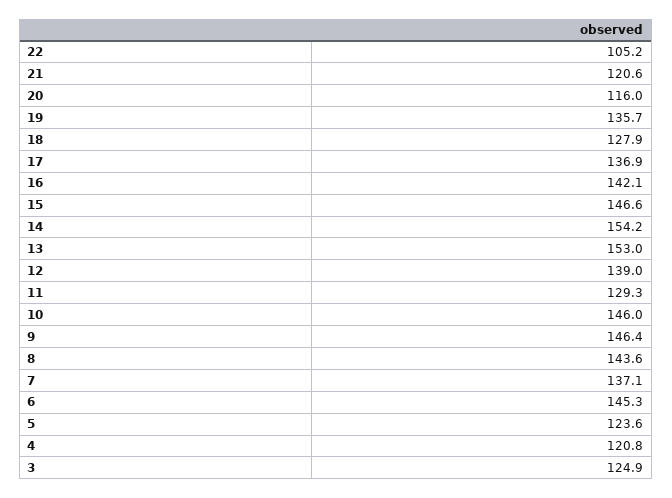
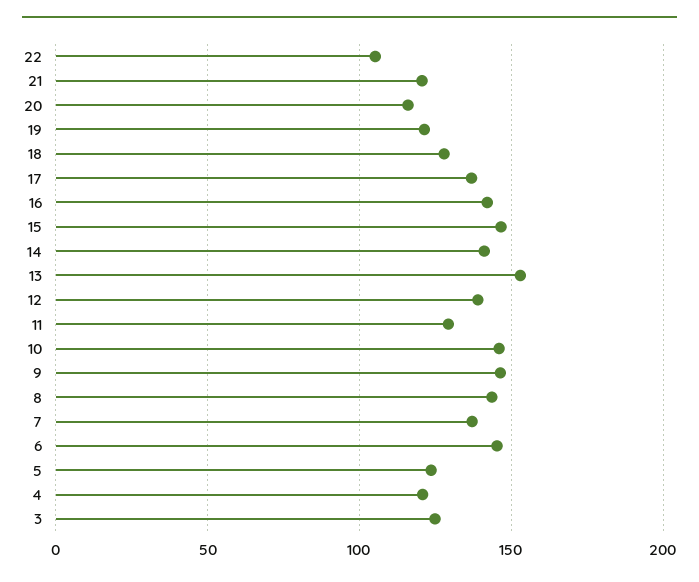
19: 135.7 -> 120
14: 154.2 -> 140

